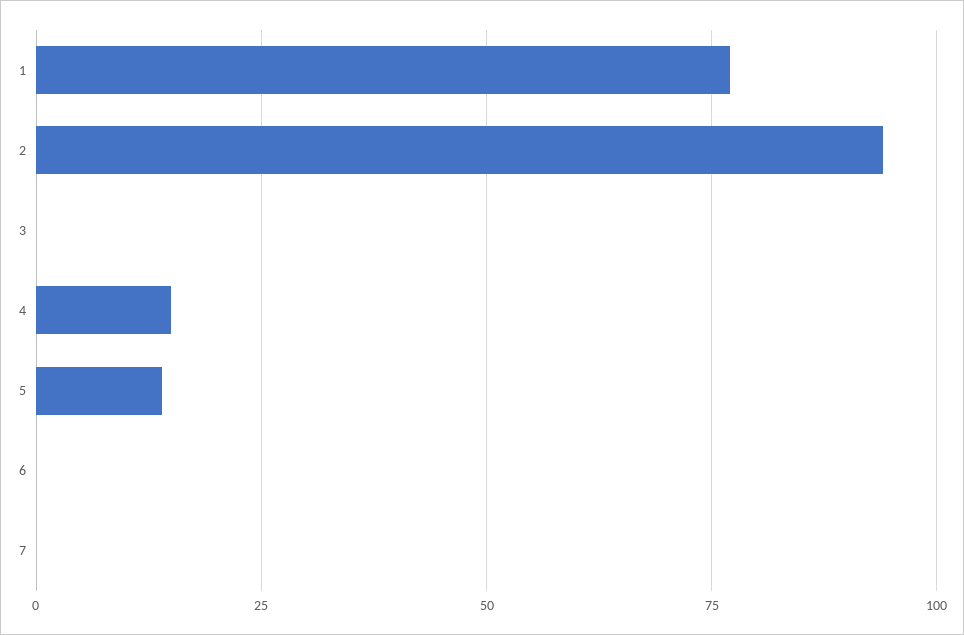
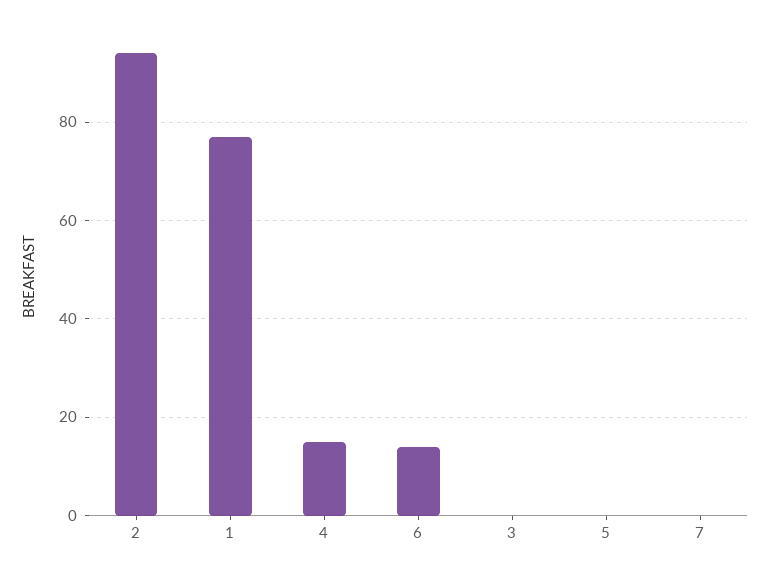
5: 15 -> 0
6: 0 -> 15

